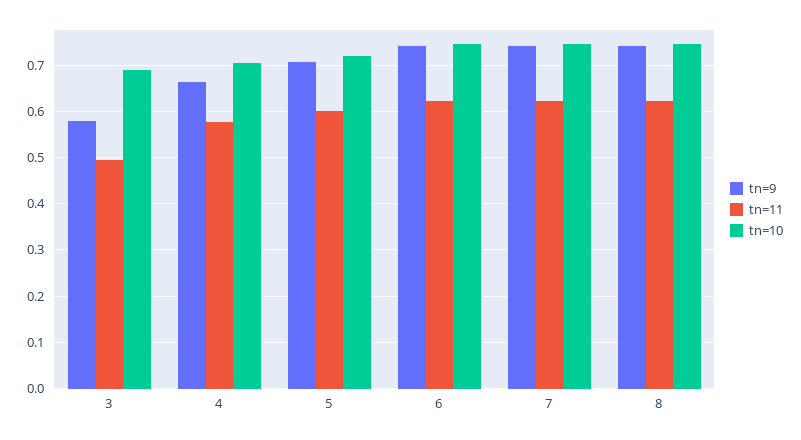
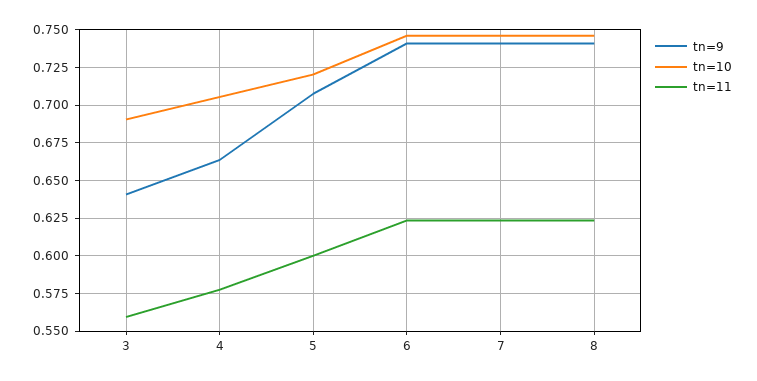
tn=9, 3: 0.58 -> 0.64
tn=11, 3: 0.5 -> 0.56

